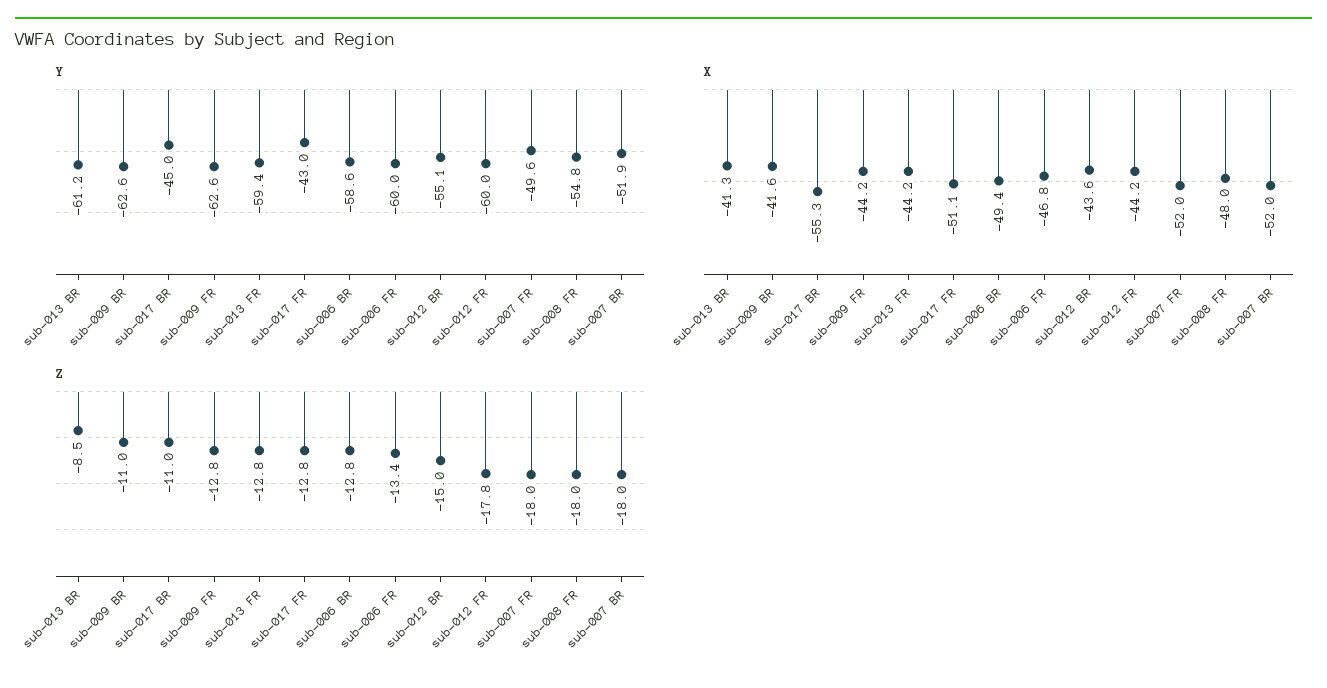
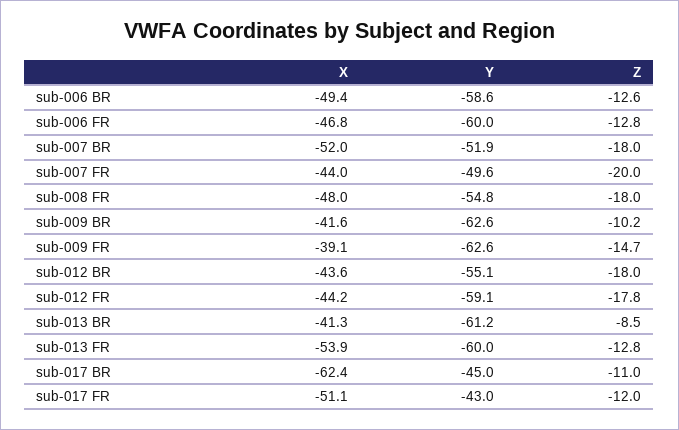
Y, sub-013 FR: -59.4 -> -60
Y, sub-012 FR: -60 -> -59.1
X, sub-017 BR: -55.3 -> -62.4
X, sub-009 FR: -44.2 -> -39.1
X, sub-013 FR: -44.2 -> -53.9
X, sub-007 FR: -52 -> -44
Z, sub-009 BR: -11 -> -10.2
Z, sub-009 FR: -12.8 -> -14.7
Z, sub-017 FR: -12.8 -> -12
Z, sub-006 BR: -12.8 -> -12.6
Z, sub-006 FR: -13.4 -> -12.8
Z, sub-012 BR: -15 -> -18
Z, sub-007 FR: -18 -> -20

